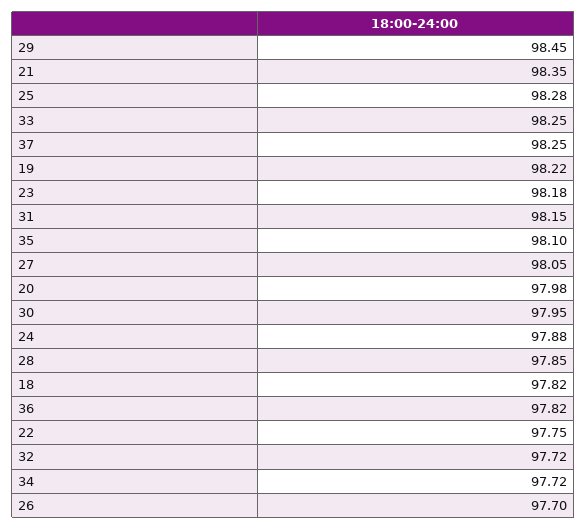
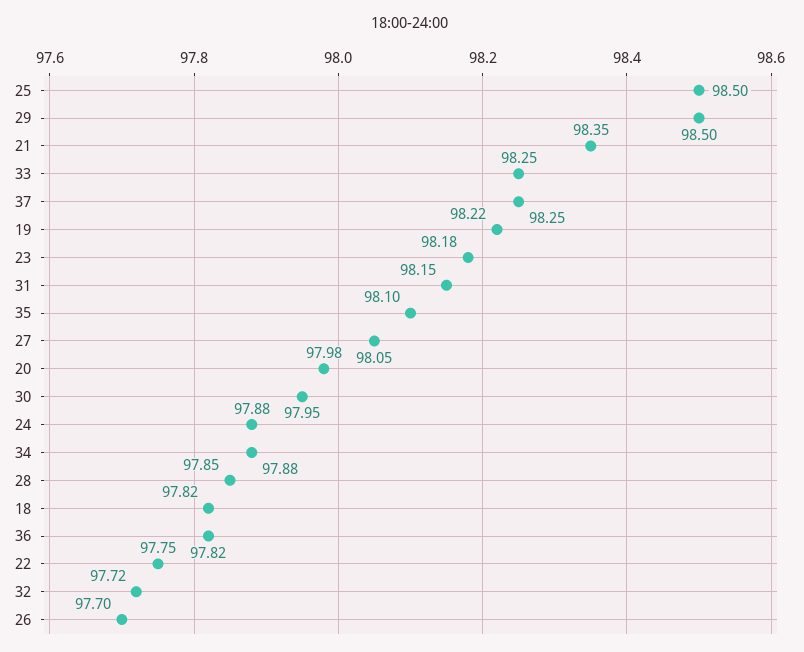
29: 98.45 -> 98.5
25: 98.28 -> 98.5
34: 97.72 -> 97.88

